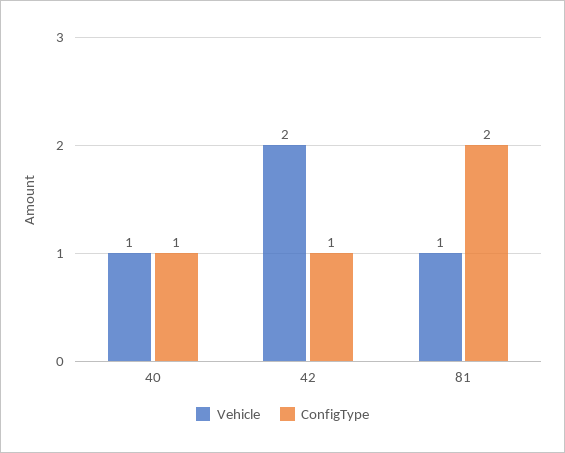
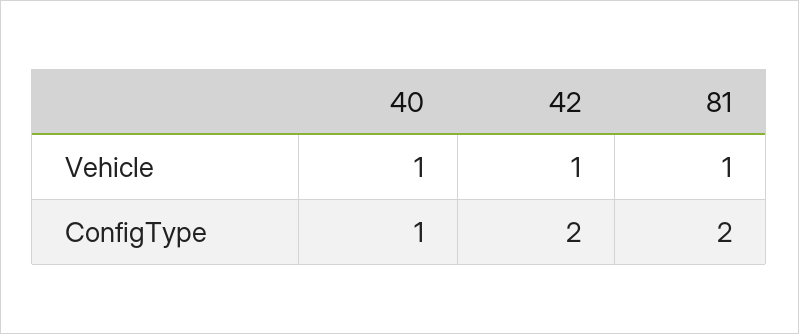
Vehicle, 42: 2 -> 1
ConfigType, 42: 1 -> 2

